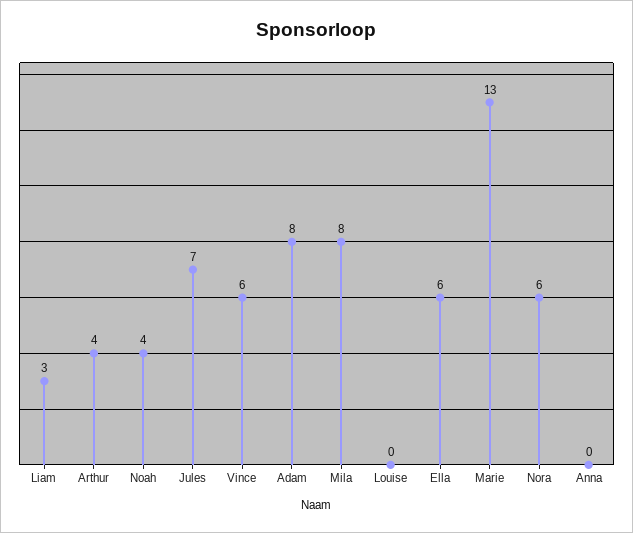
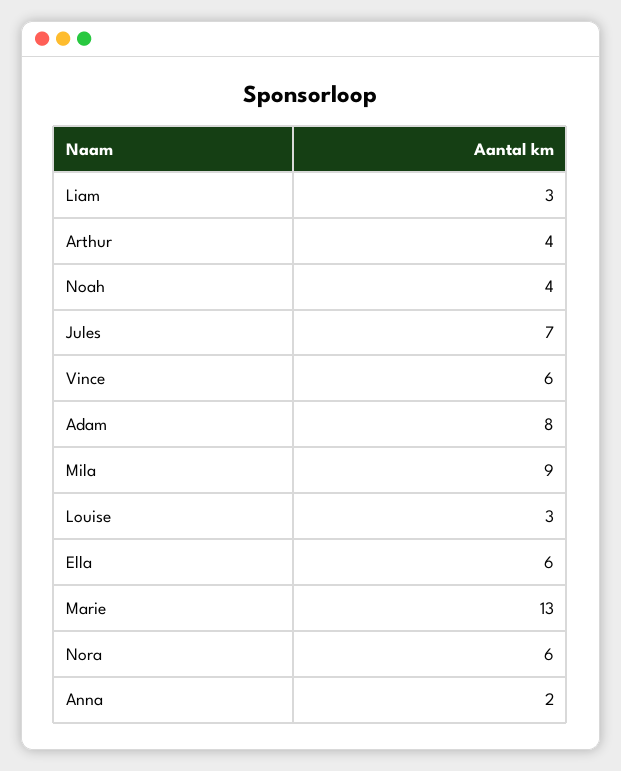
Mila: 8 -> 9
Louise: 0 -> 3
Anna: 0 -> 2

